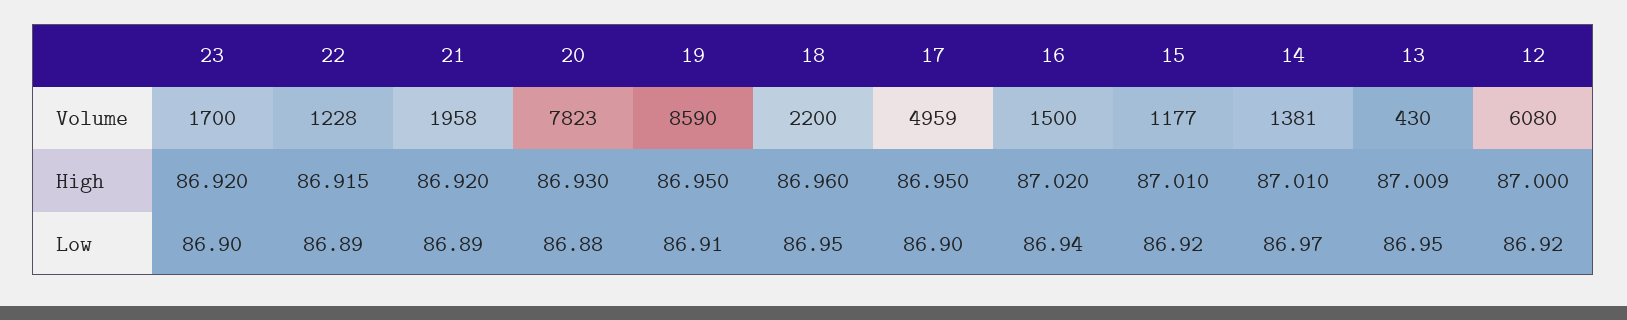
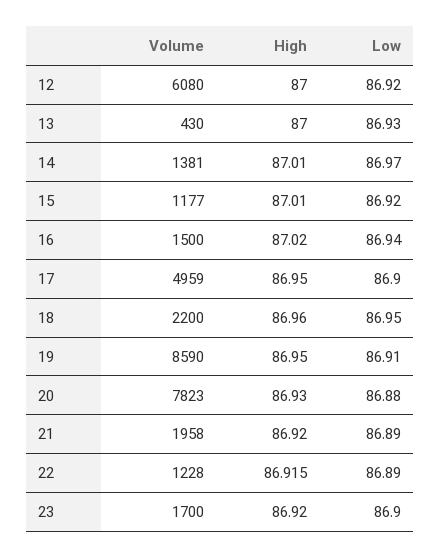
13, High: 87.009 -> 87
13, Low: 86.95 -> 86.93

